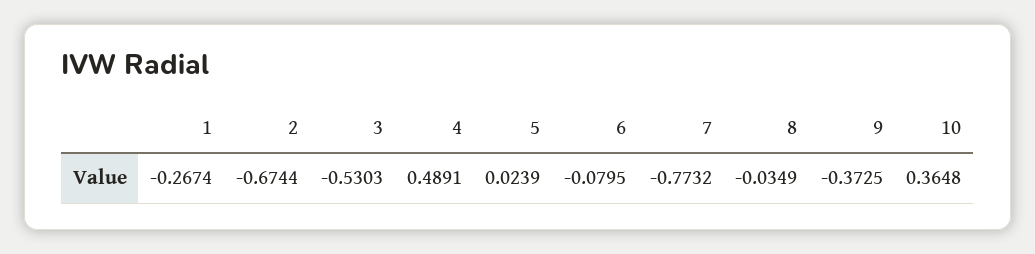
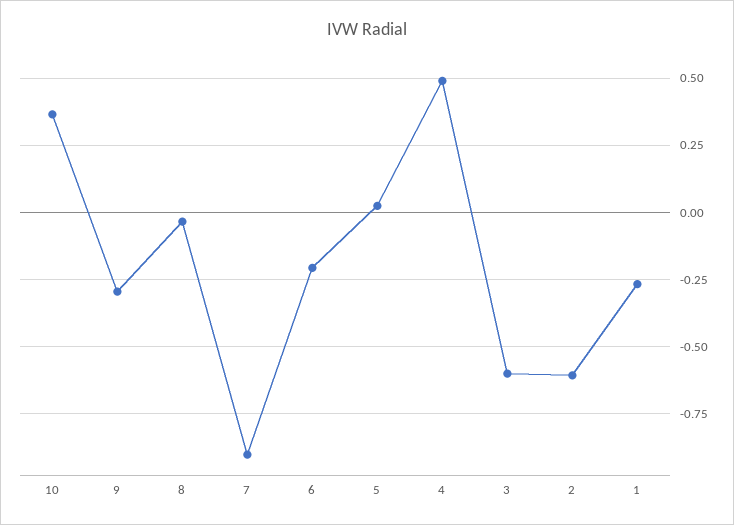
2: -0.6744 -> -0.6
3: -0.5303 -> -0.6
6: -0.0795 -> -0.2
7: -0.7732 -> -0.9
9: -0.3725 -> -0.3

